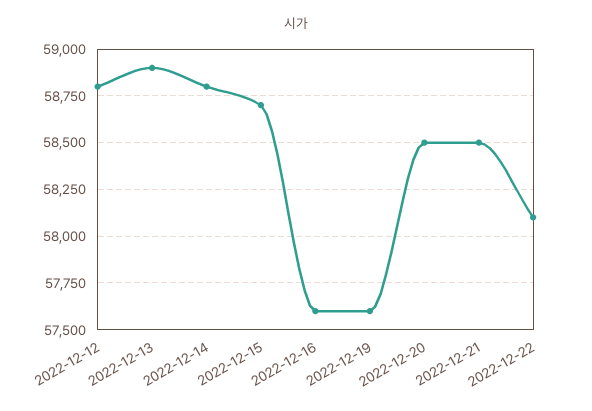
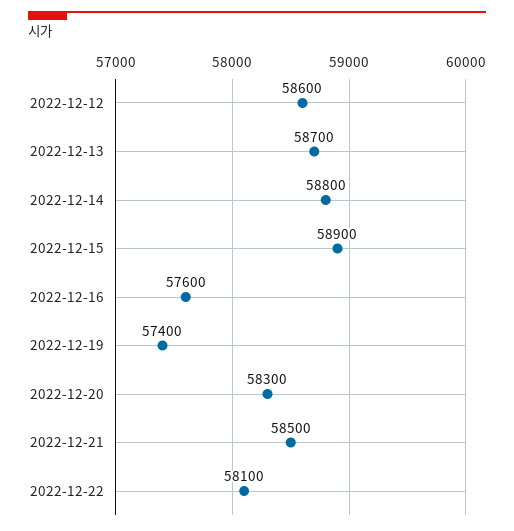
2022-12-12: 58800 -> 58600
2022-12-13: 58900 -> 58700
2022-12-15: 58700 -> 58900
2022-12-19: 57600 -> 57400
2022-12-20: 58500 -> 58300

